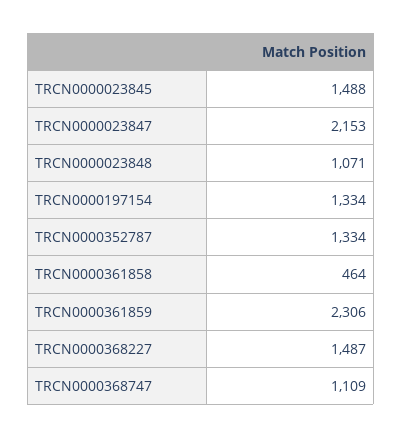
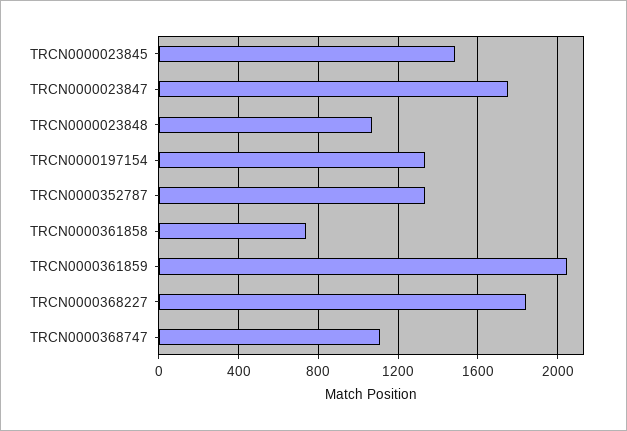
TRCN0000023847: 2153 -> 1750
TRCN0000361858: 464 -> 750
TRCN0000361859: 2306 -> 2050
TRCN0000368227: 1487 -> 1850

